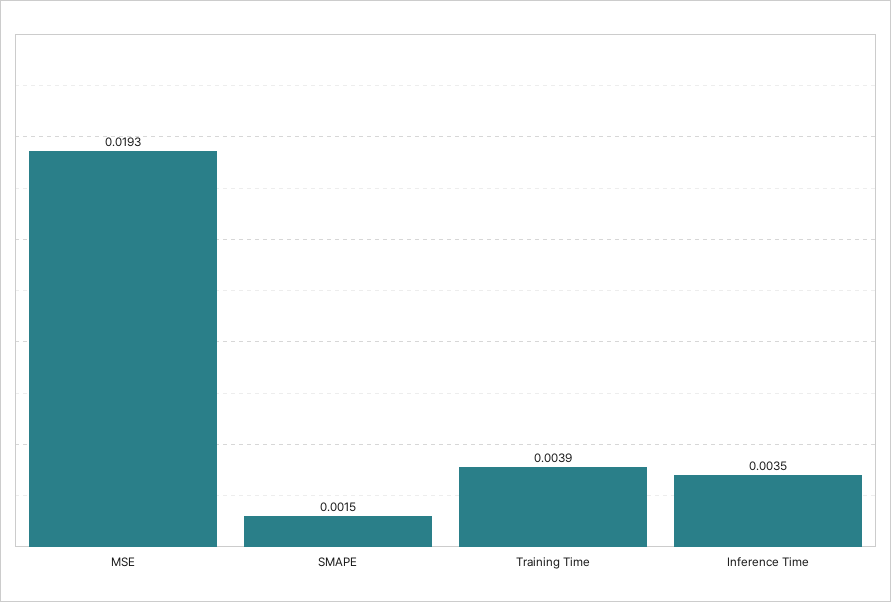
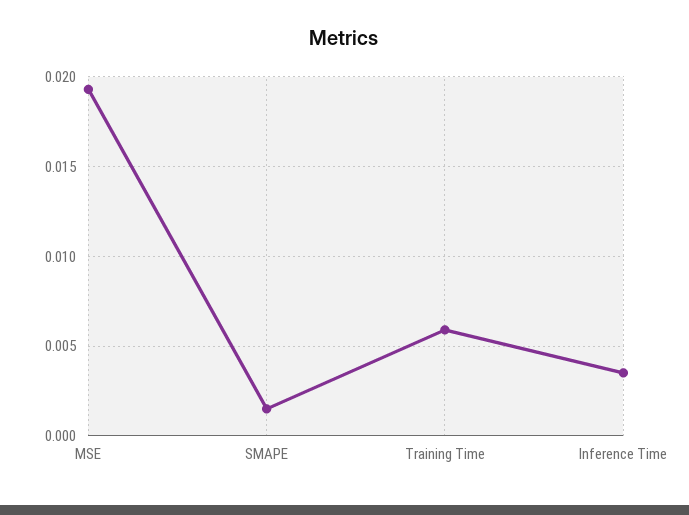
Training Time: 0.0039 -> 0.006

